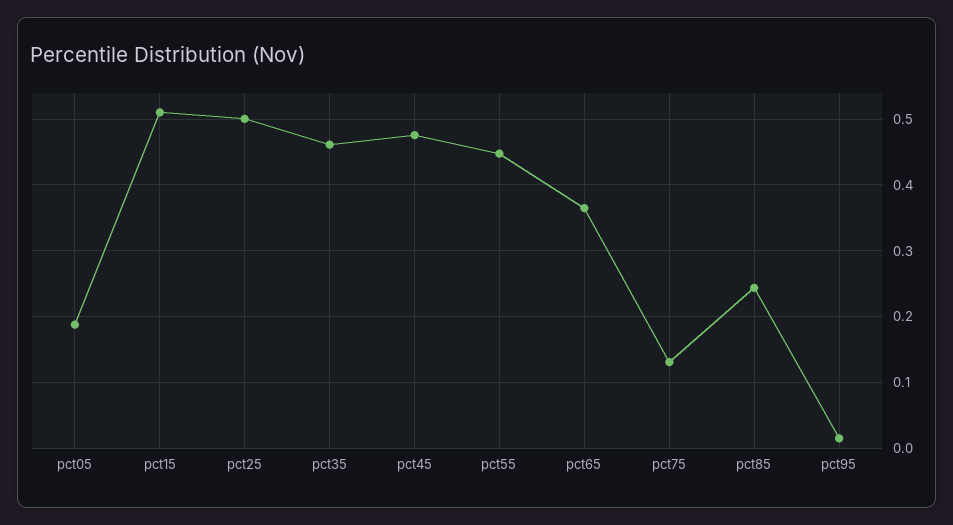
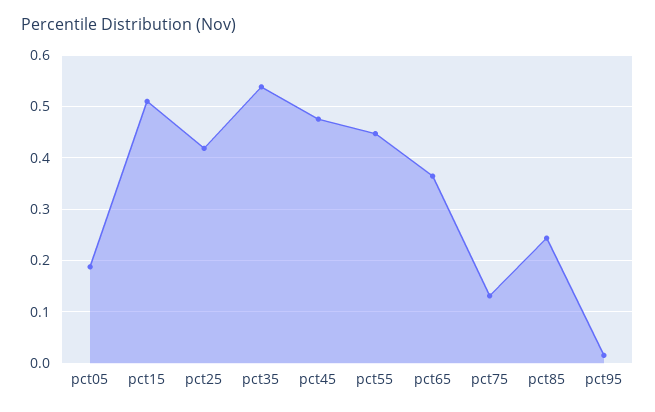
pct25: 0.5 -> 0.42
pct35: 0.46 -> 0.54

